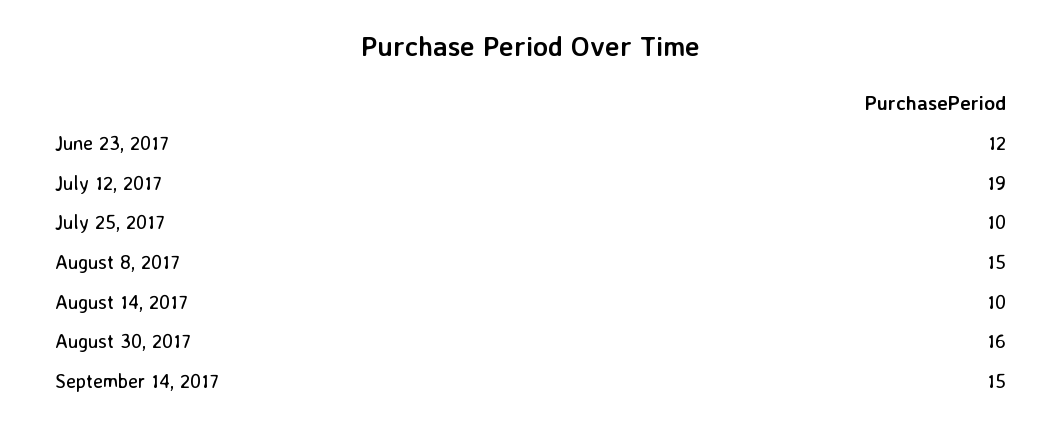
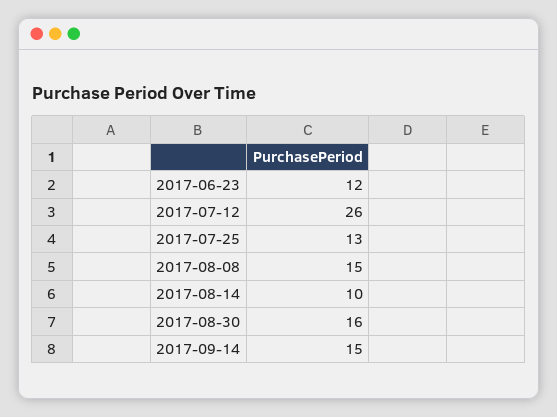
July 12, 2017: 19 -> 26
July 25, 2017: 10 -> 13

